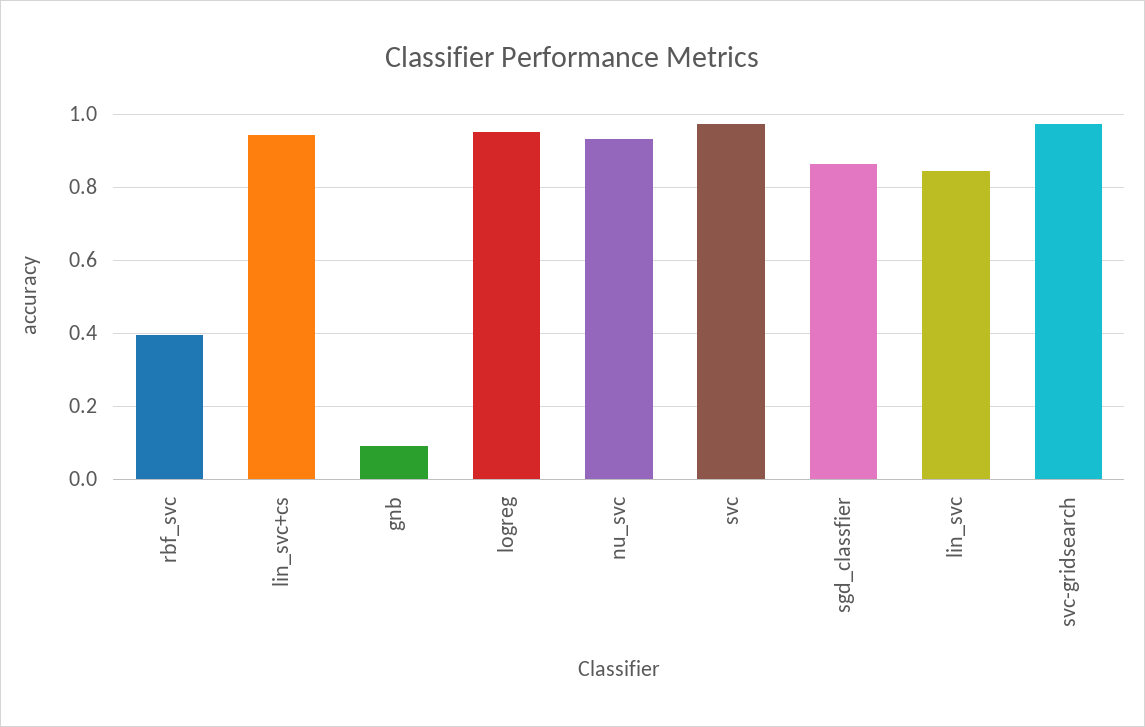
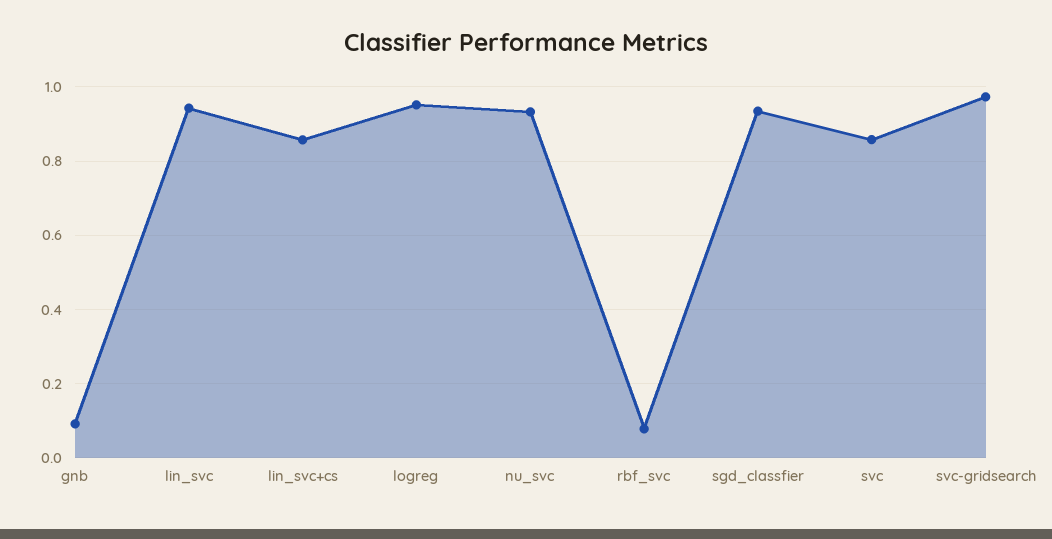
rbf_svc: 0.4 -> 0.08
lin_svc+cs: 0.94 -> 0.86
svc: 0.98 -> 0.86
sgd_classfier: 0.86 -> 0.94
lin_svc: 0.84 -> 0.94

